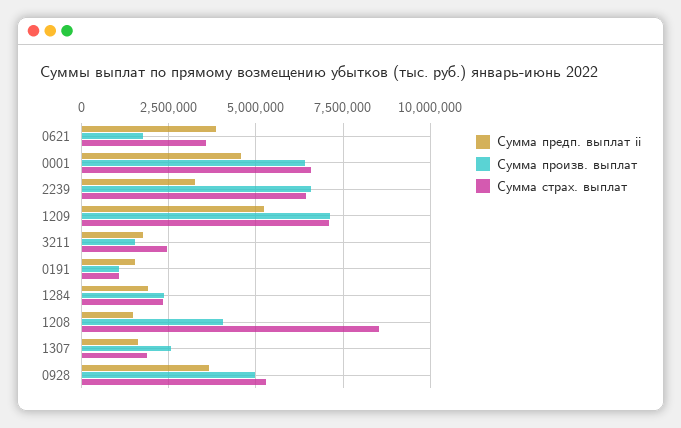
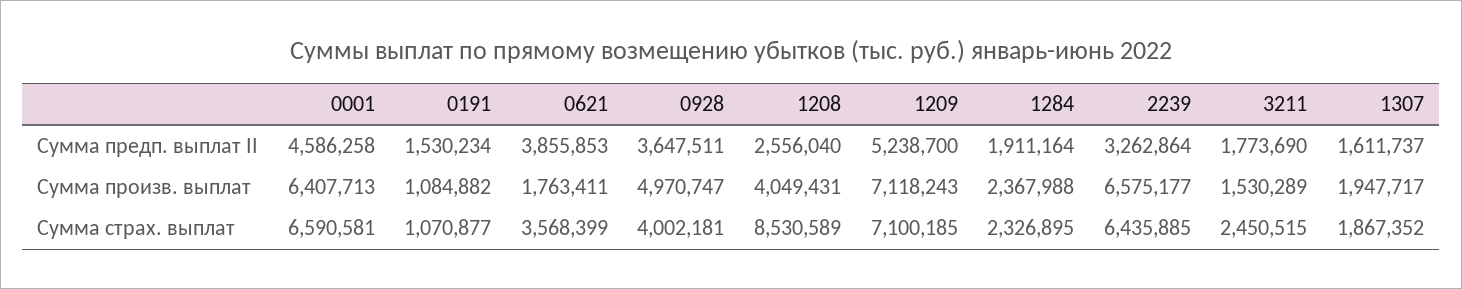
Сумма предп. выплат ii, 1208: 1500000 -> 2556040
Сумма произв. выплат, 1307: 2500000 -> 1947717
Сумма страх. выплат, 0928: 5250000 -> 4002181

